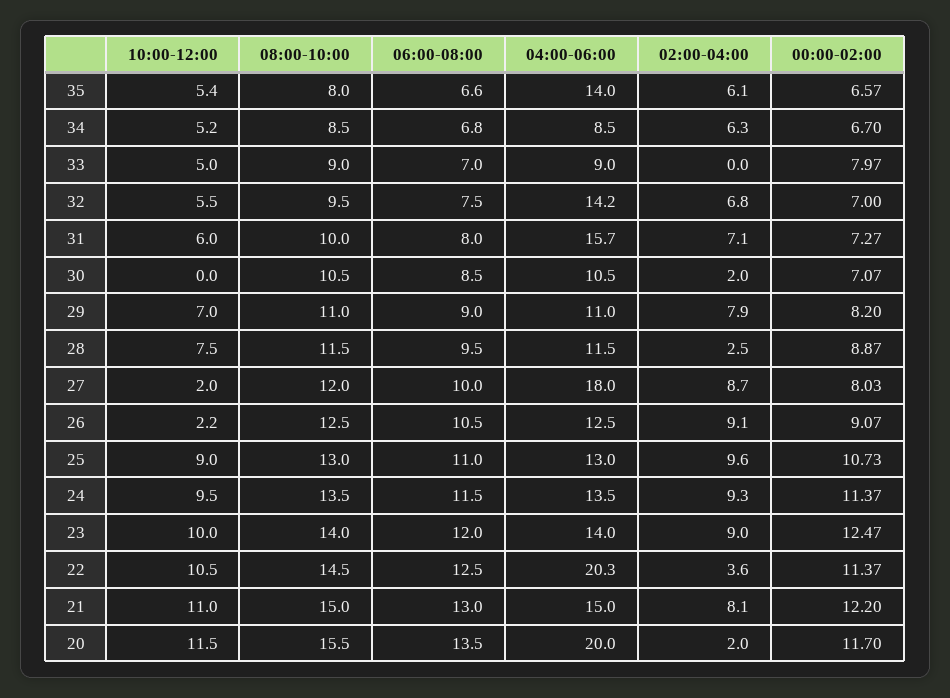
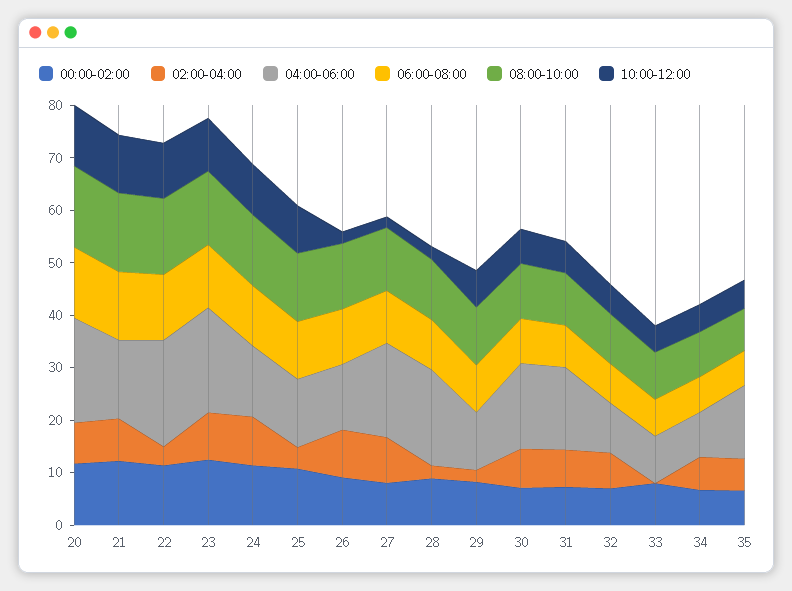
04:00-06:00, 32: 14.2 -> 10
10:00-12:00, 30: 0 -> 6
04:00-06:00, 30: 10.5 -> 16
02:00-04:00, 30: 2 -> 8
02:00-04:00, 29: 7.9 -> 2
10:00-12:00, 28: 7.5 -> 2
04:00-06:00, 28: 11.5 -> 18
02:00-04:00, 25: 9.6 -> 4
04:00-06:00, 23: 14 -> 20
02:00-04:00, 20: 2 -> 8

